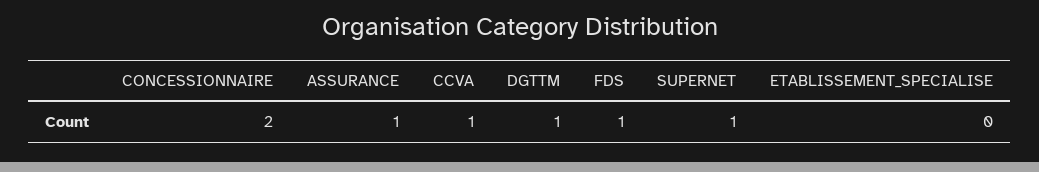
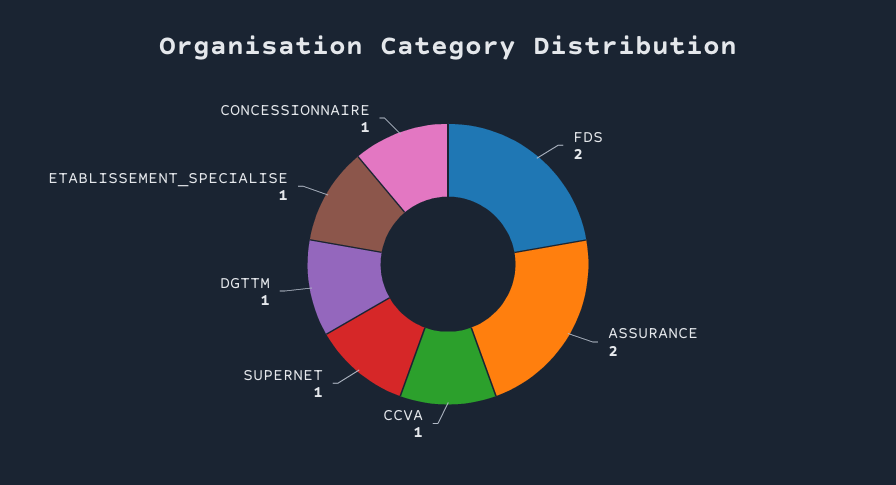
CONCESSIONNAIRE: 2 -> 1
ASSURANCE: 1 -> 2
FDS: 1 -> 2
ETABLISSEMENT_SPECIALISE: 0 -> 1

